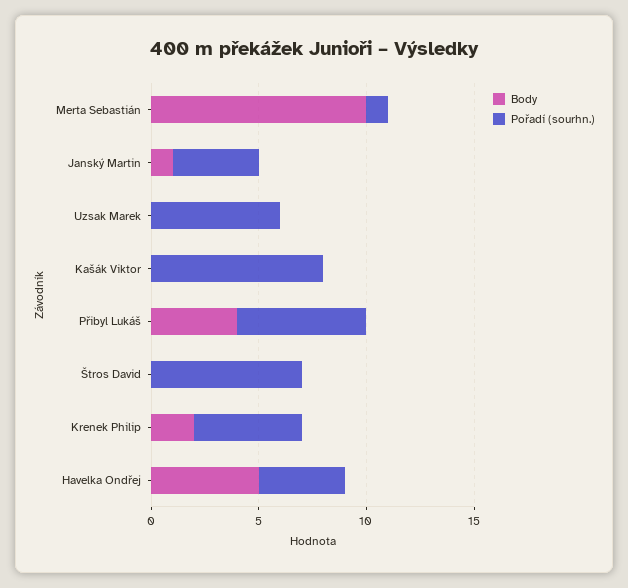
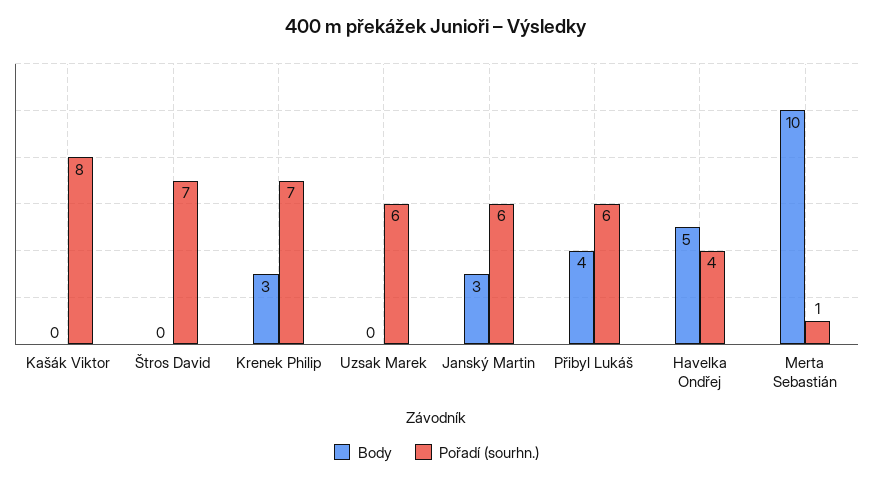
Body, Janský Martin: 1 -> 3
Pořadí (sourhn.), Janský Martin: 4 -> 6
Body, Krenek Philip: 2 -> 3
Pořadí (sourhn.), Krenek Philip: 5 -> 7

